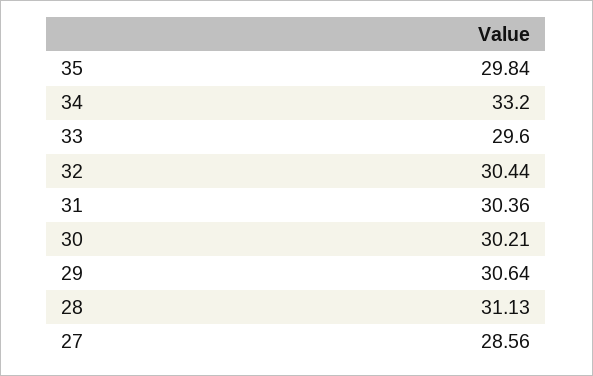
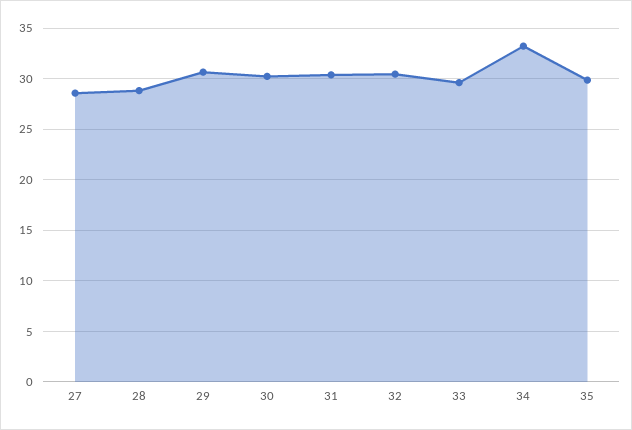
28: 31.13 -> 29

